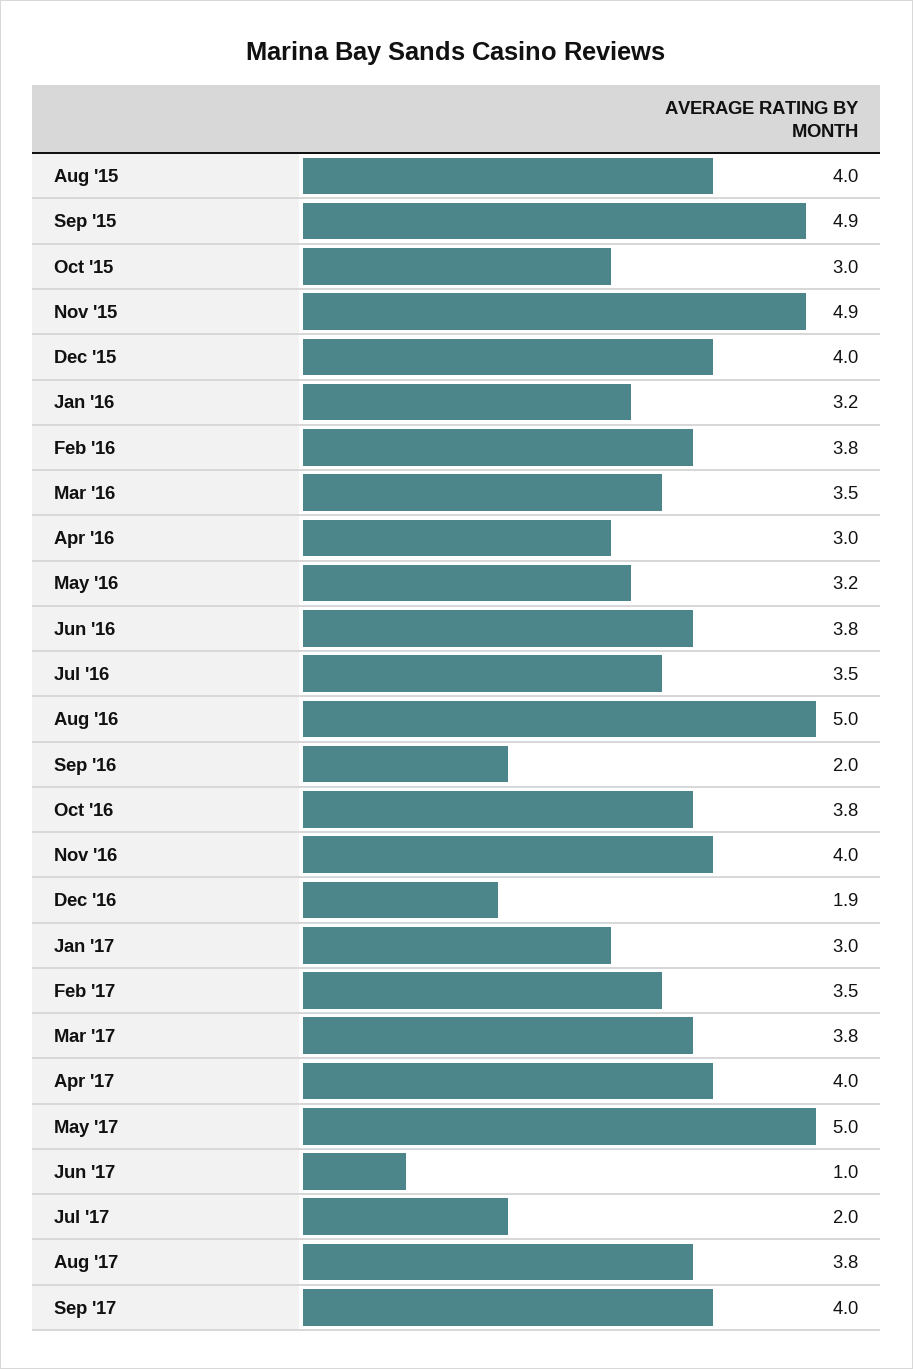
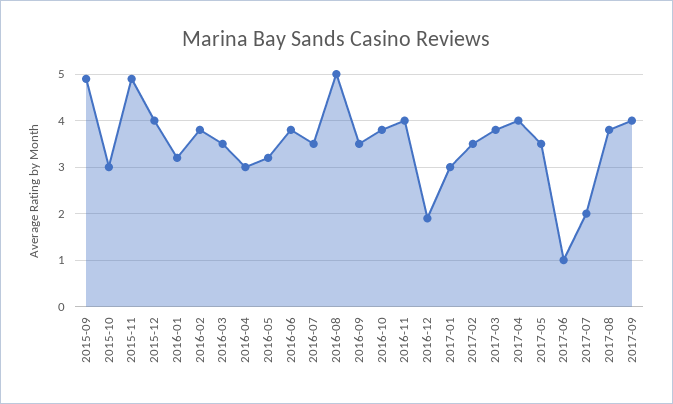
Aug '15: 4 -> none
Sep '16: 2 -> 3.5
May '17: 5 -> 3.5

